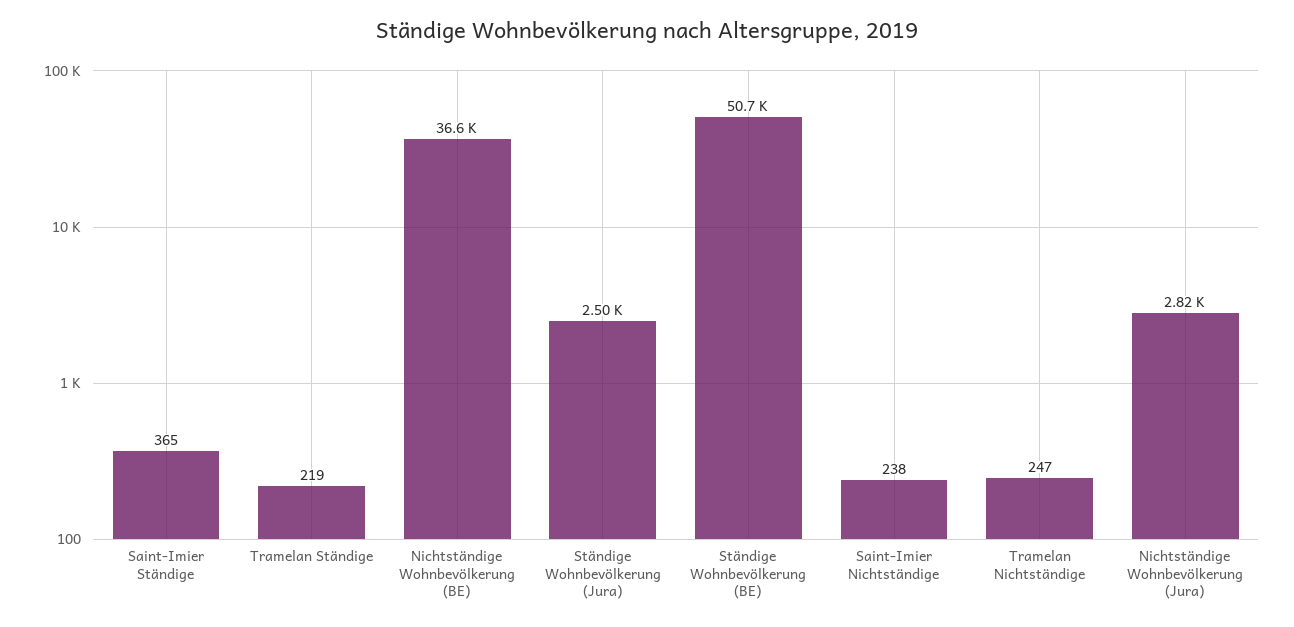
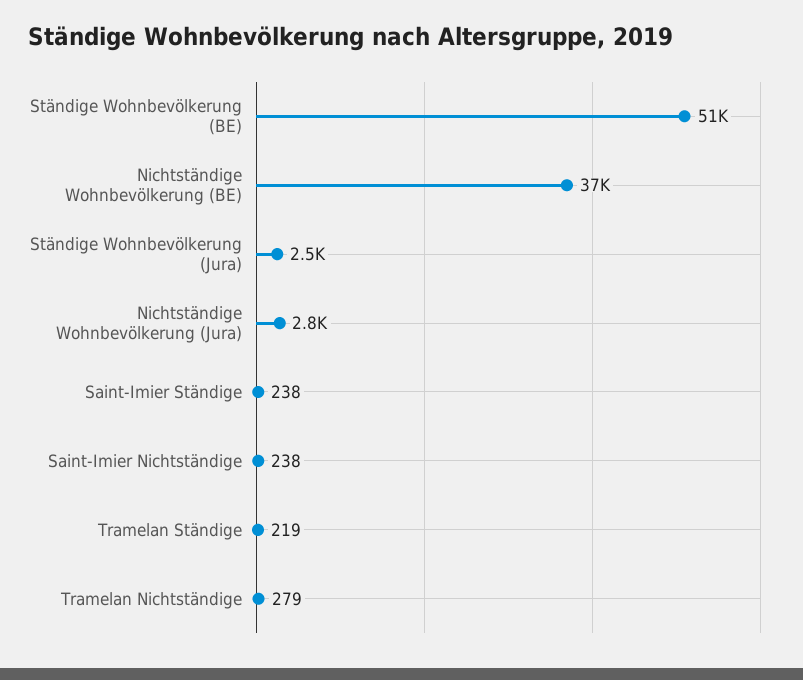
Saint-Imier Ständige: 365 -> 238
Tramelan Nichtständige: 247 -> 279

